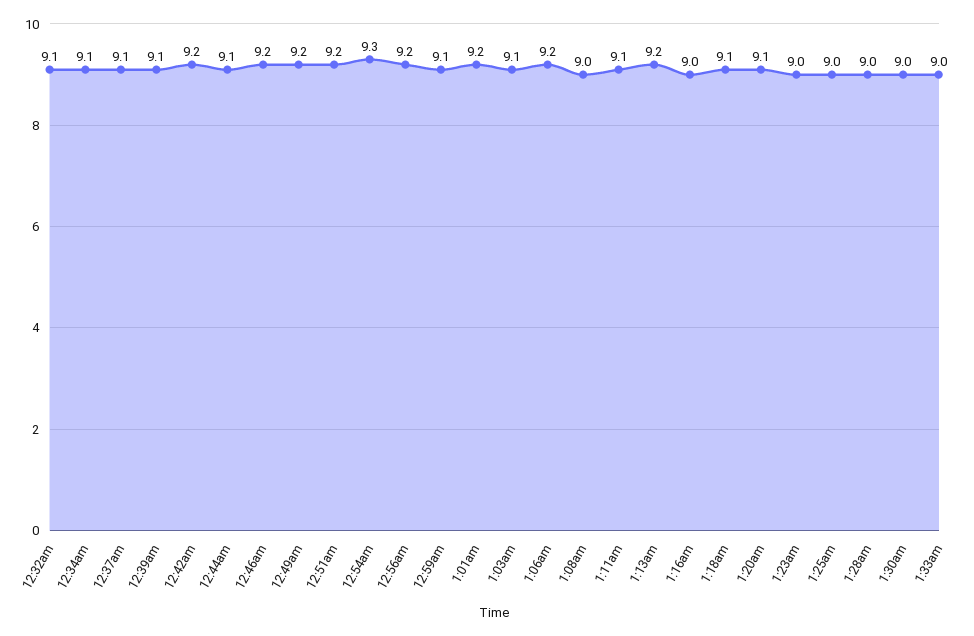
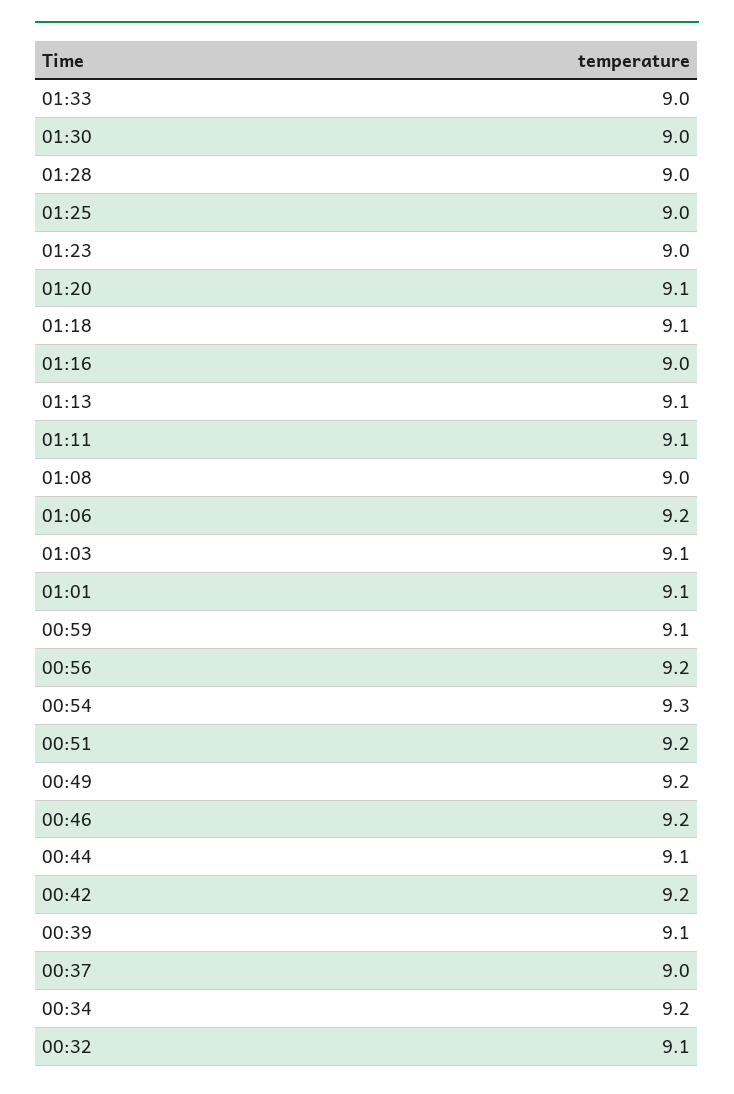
12:34am: 9.1 -> 9.2
12:37am: 9.1 -> 9
1:01am: 9.2 -> 9.1
1:13am: 9.2 -> 9.1

